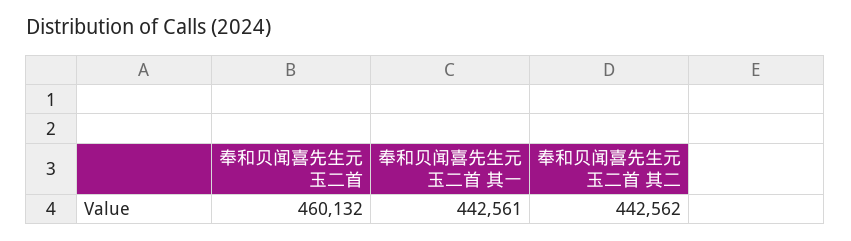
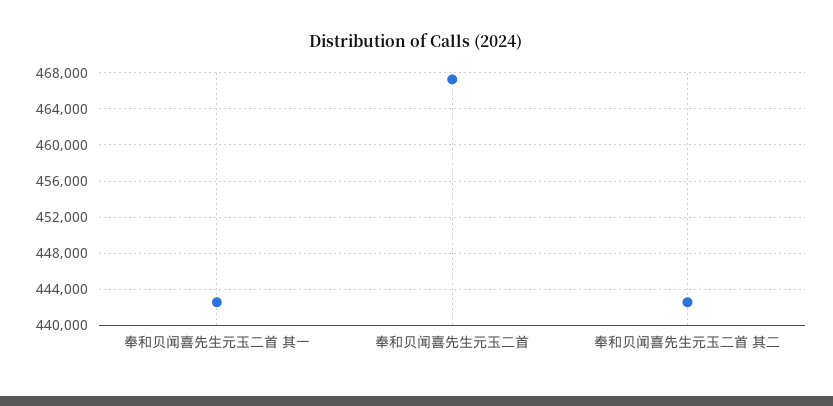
奉和贝闻喜先生元玉二首: 460132 -> 467000

